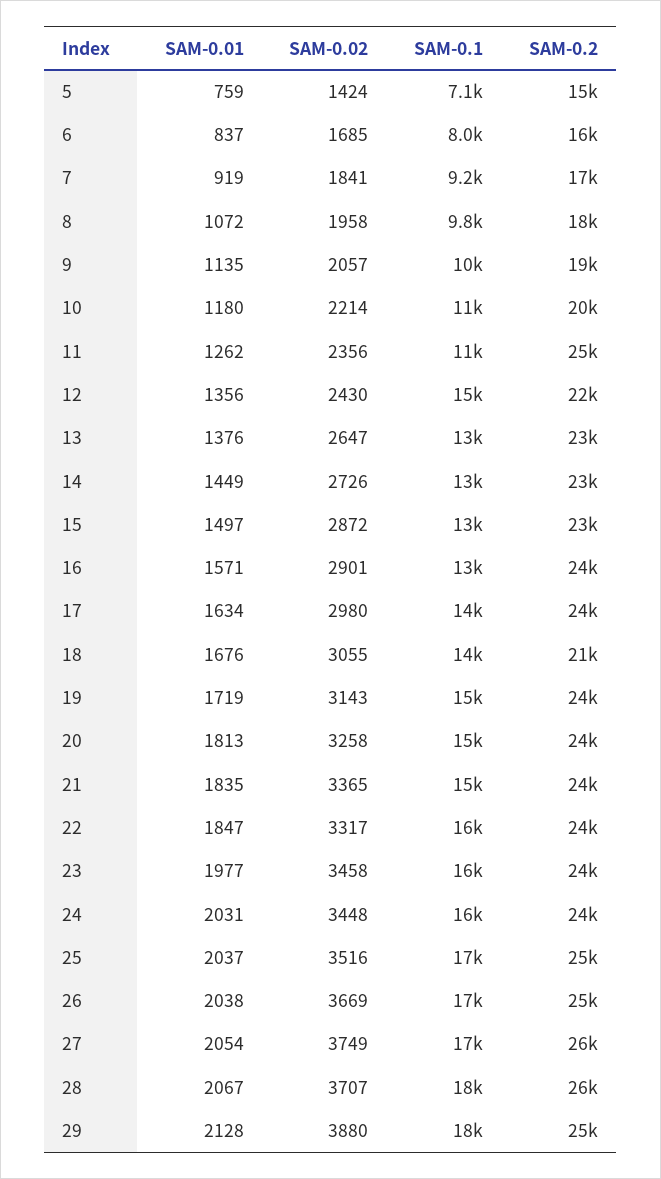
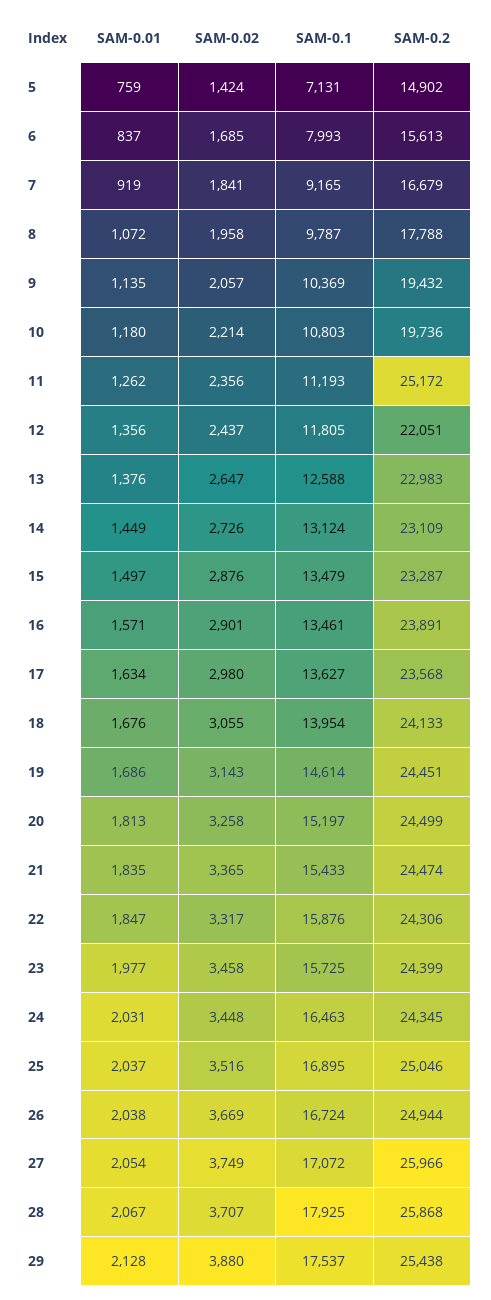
SAM-0.02, 12: 2430 -> 2437
SAM-0.1, 12: 15000 -> 11805
SAM-0.02, 15: 2872 -> 2876
SAM-0.2, 18: 21000 -> 24133
SAM-0.01, 19: 1719 -> 1686

